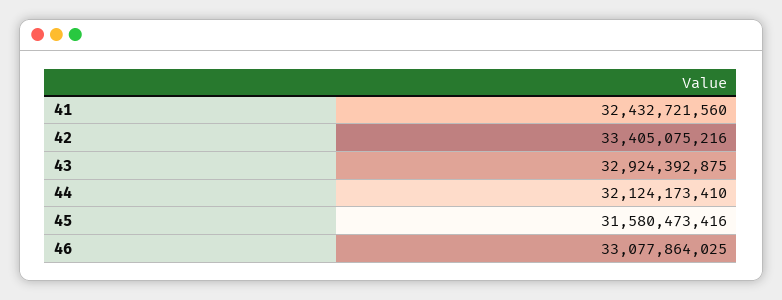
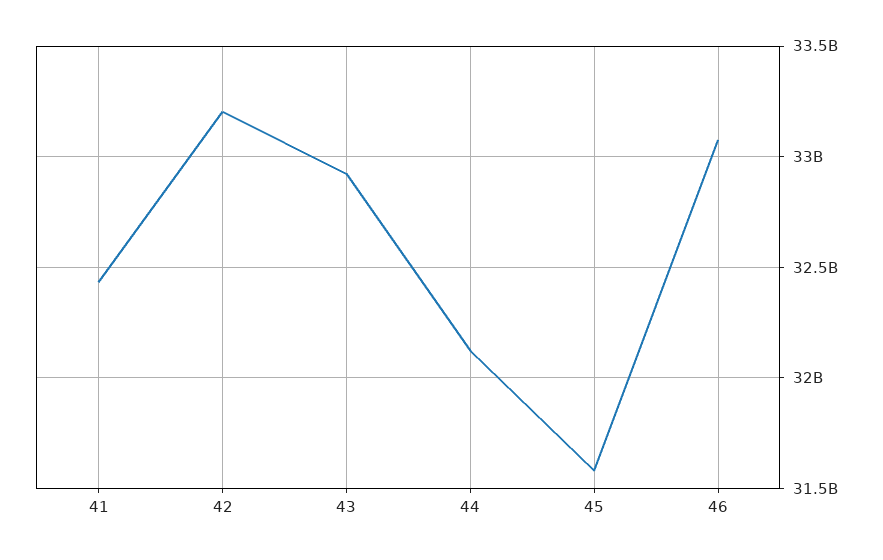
42: 33405075216 -> 33200000000

